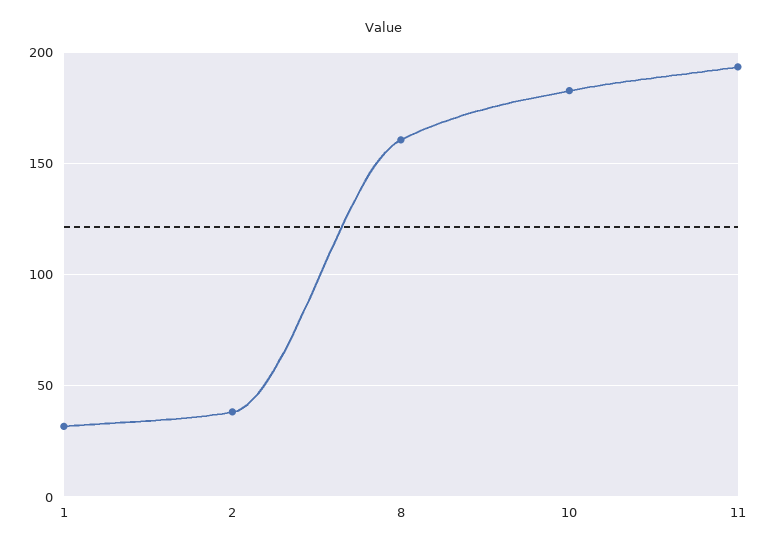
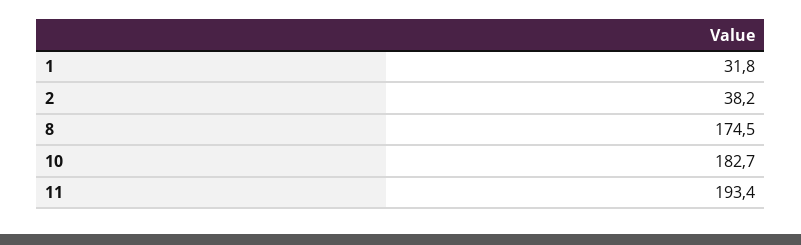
8: 160 -> 174.5

